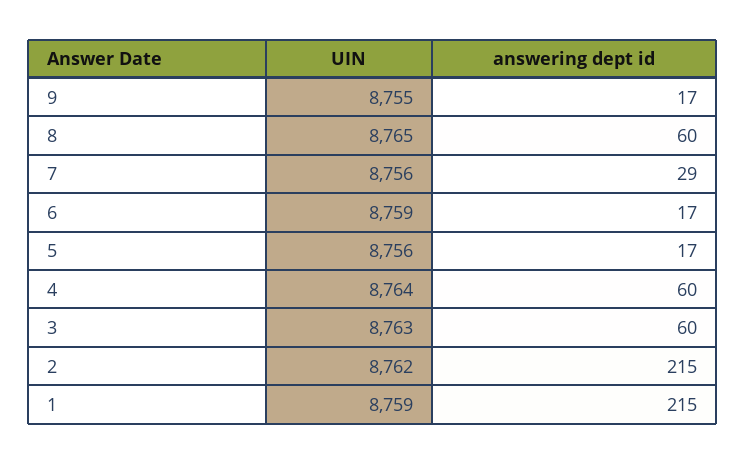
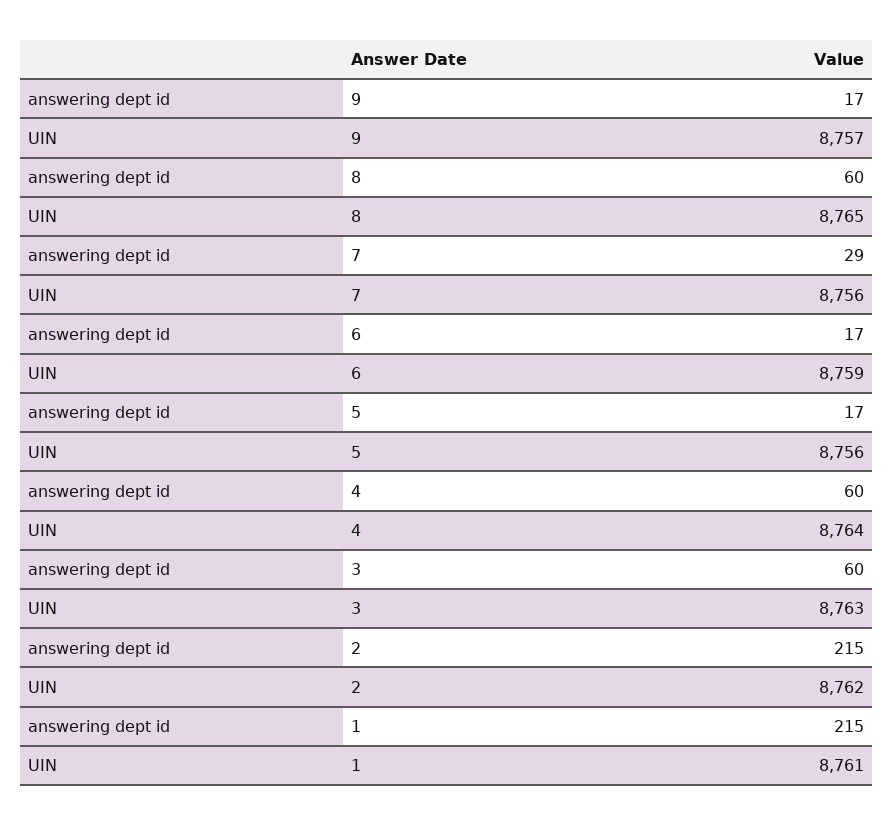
UIN, 9: 8755 -> 8757
UIN, 1: 8759 -> 8761

